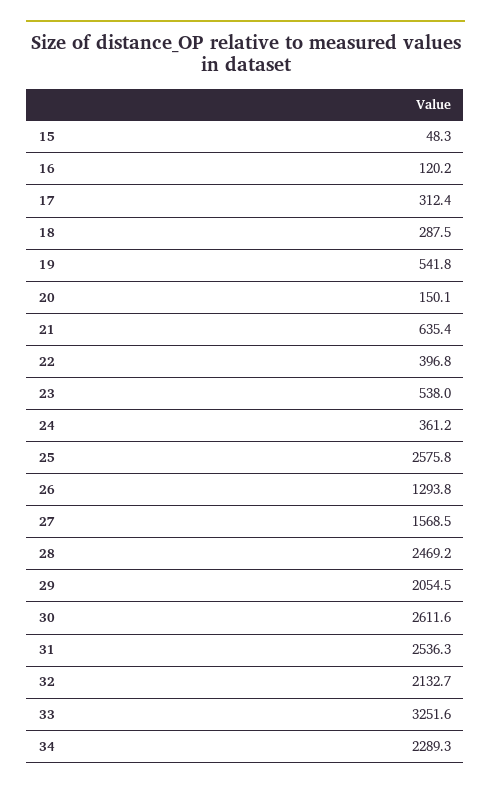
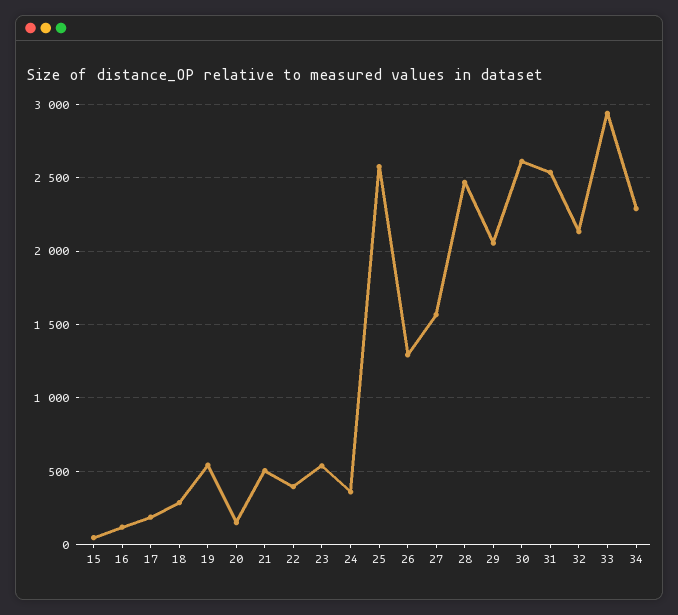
17: 312.4 -> 200
21: 635.4 -> 500
33: 3251.6 -> 2950

